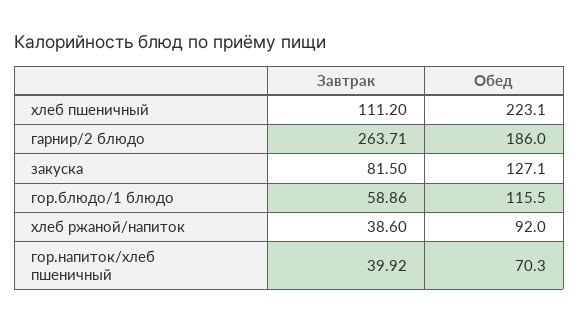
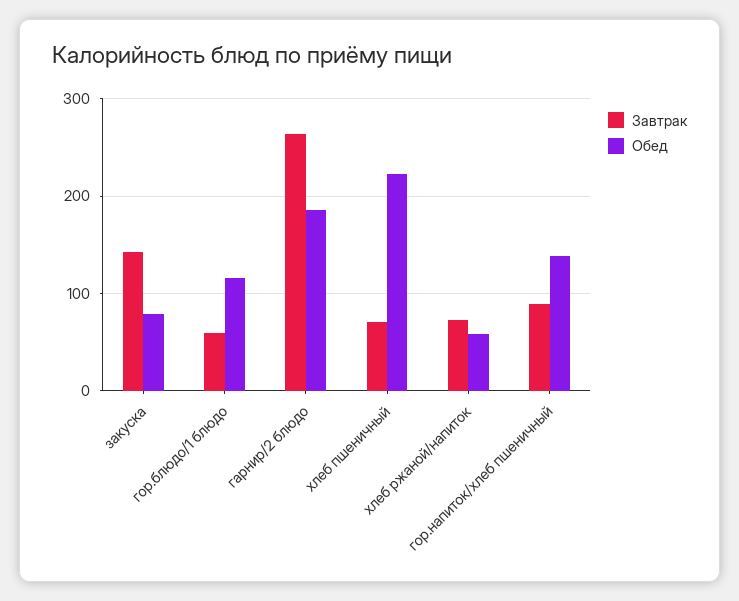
Завтрак, хлеб пшеничный: 111.2 -> 70
Завтрак, закуска: 81.5 -> 140
Обед, закуска: 127.1 -> 80
Завтрак, хлеб ржаной/напиток: 38.6 -> 70
Обед, хлеб ржаной/напиток: 92 -> 60
Завтрак, гор.напиток/хлеб пшеничный: 39.92 -> 90
Обед, гор.напиток/хлеб пшеничный: 70.3 -> 140

